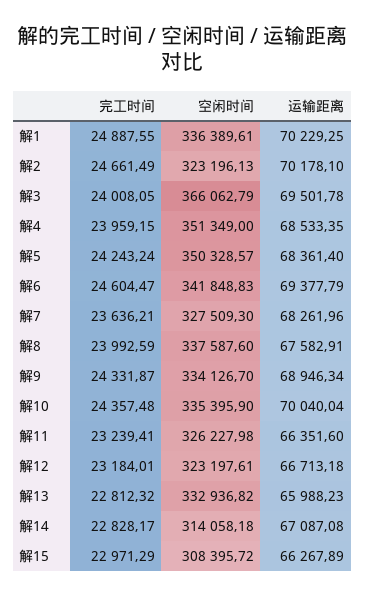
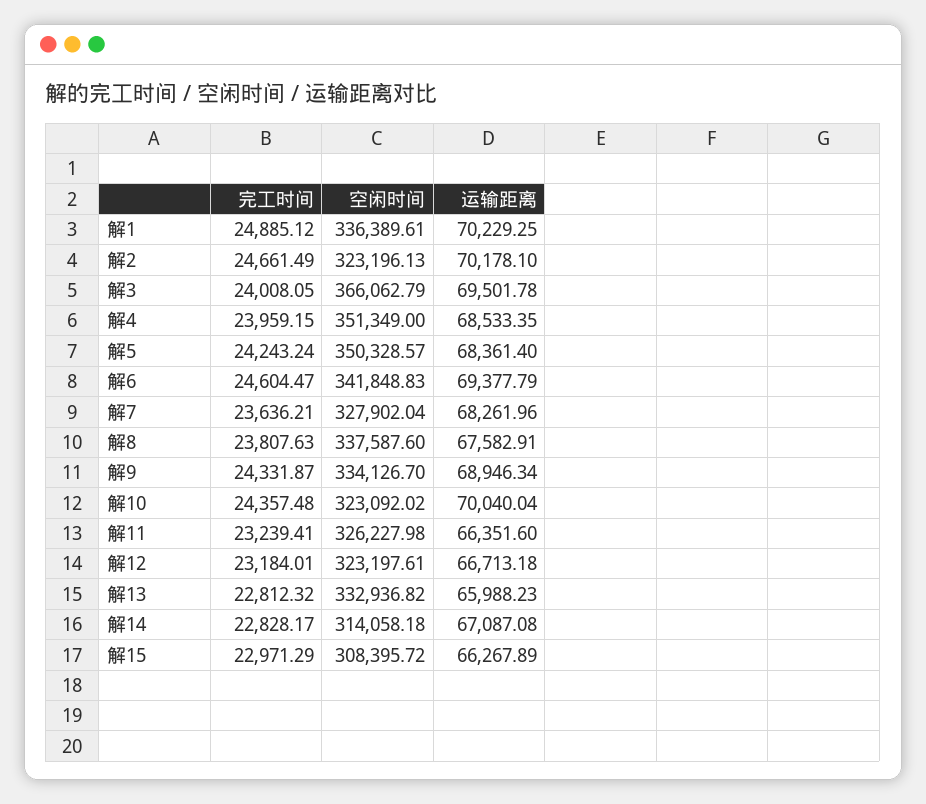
完工时间, 解1: 24887.55 -> 24885.12
空闲时间, 解7: 327509.3 -> 327902.04
完工时间, 解8: 23992.59 -> 23807.63
空闲时间, 解10: 335395.9 -> 323092.02

